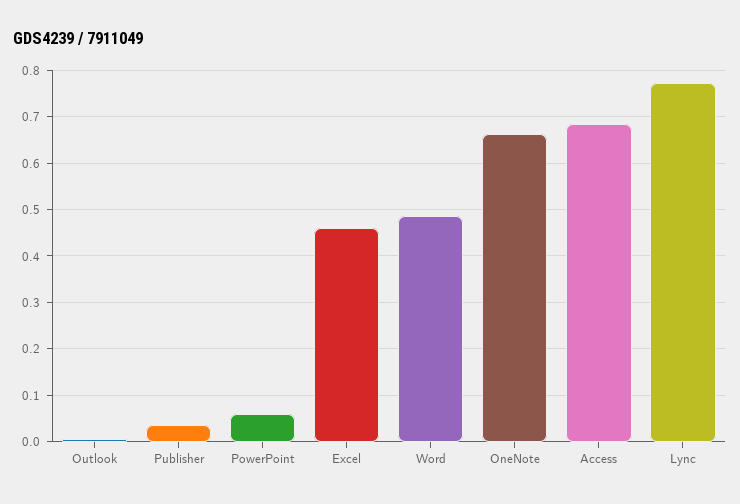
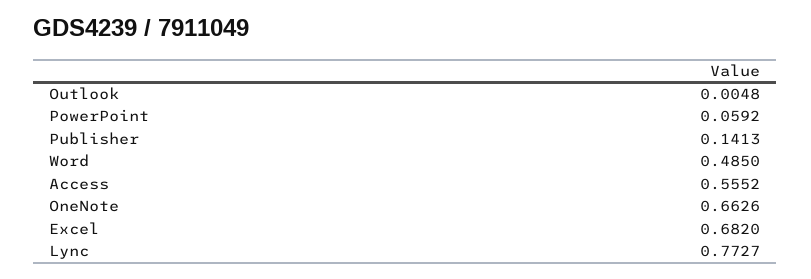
Publisher: 0.04 -> 0.1413
Excel: 0.46 -> 0.682
Access: 0.68 -> 0.5552

